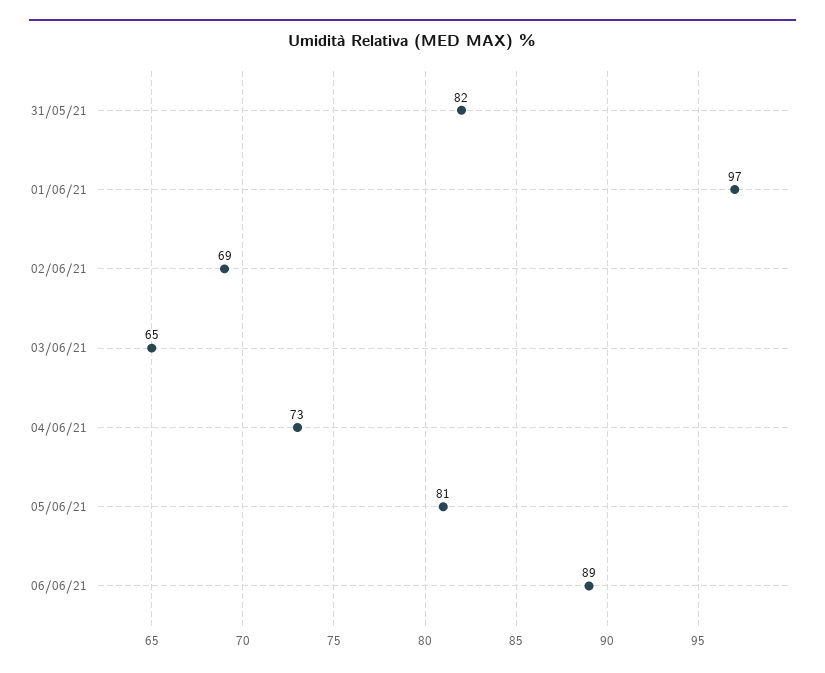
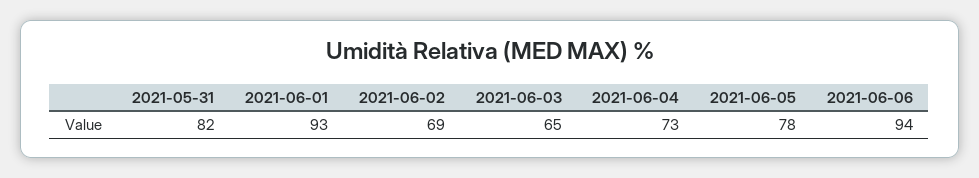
01/06/21: 97 -> 93
05/06/21: 81 -> 78
06/06/21: 89 -> 94

